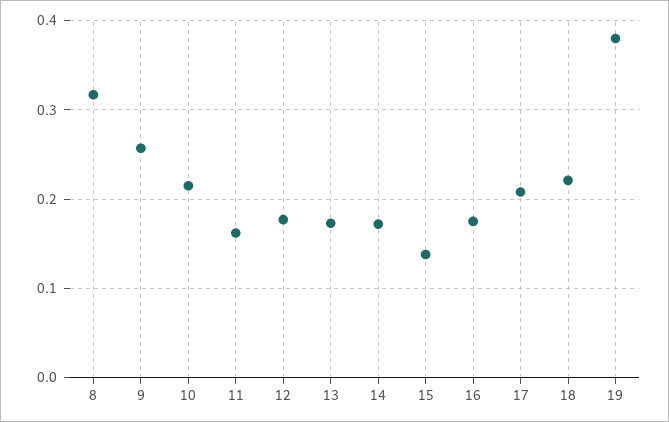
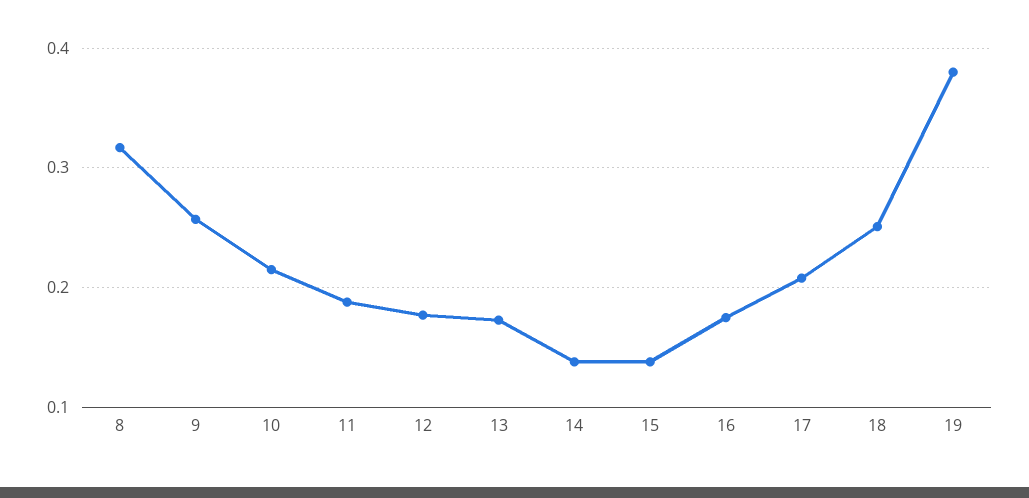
11: 0.16 -> 0.19
14: 0.17 -> 0.14
18: 0.22 -> 0.25

